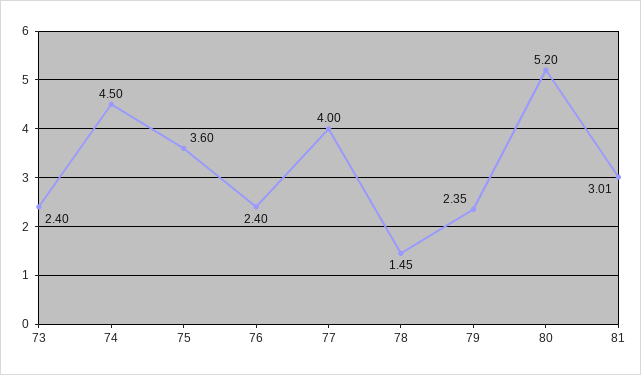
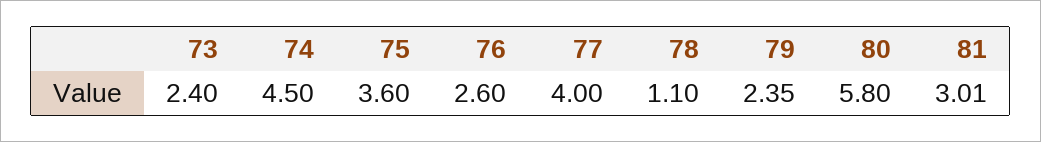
76: 2.4 -> 2.6
78: 1.45 -> 1.1
80: 5.2 -> 5.8

